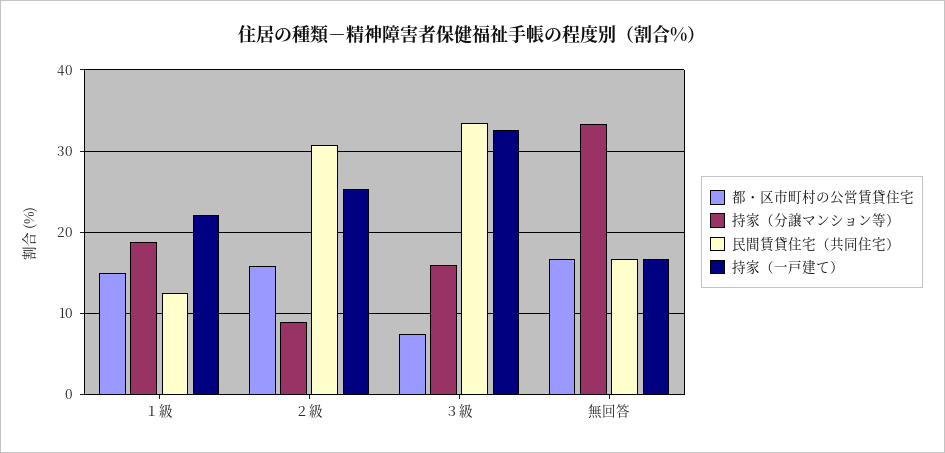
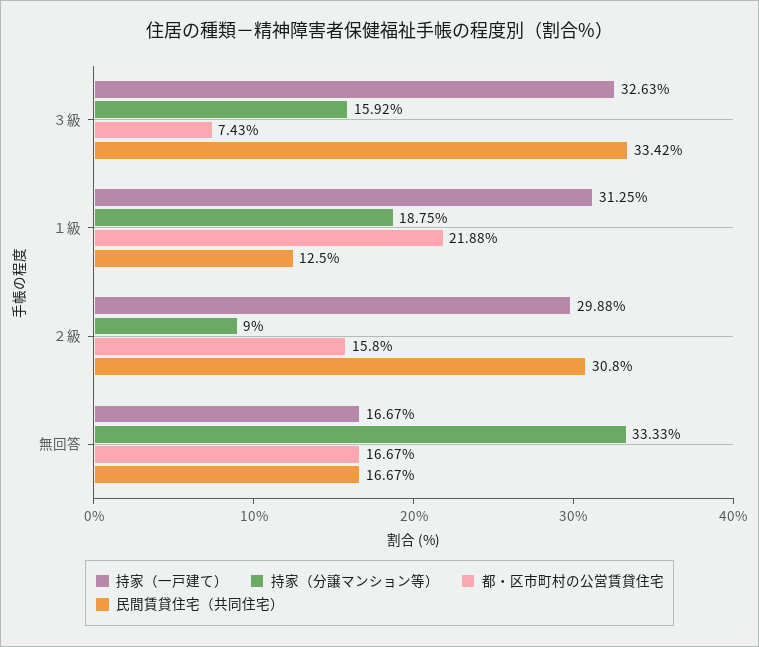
都・区市町村の公営賃貸住宅, １級: 15 -> 21.88
持家（一戸建て）, １級: 22 -> 31.25
持家（一戸建て）, ２級: 25 -> 29.88

